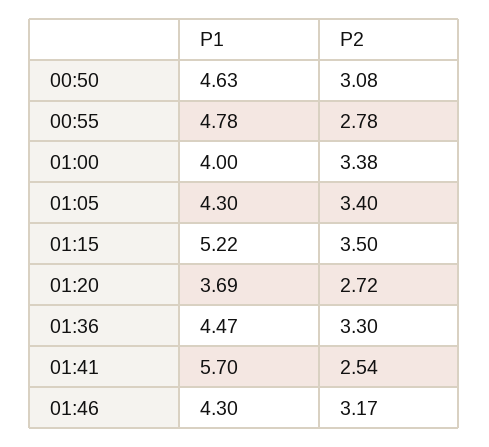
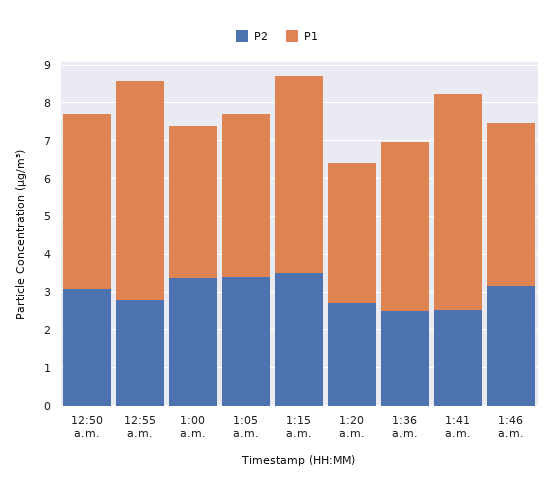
P1, 00:55: 4.78 -> 5.75
P2, 01:36: 3.3 -> 2.5

